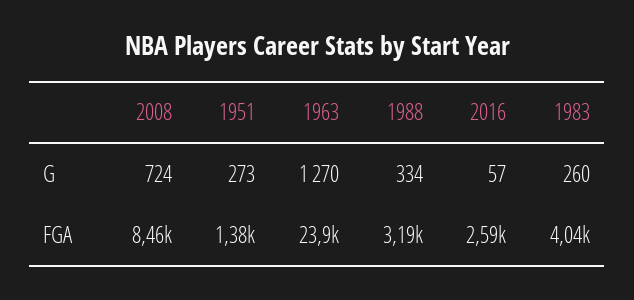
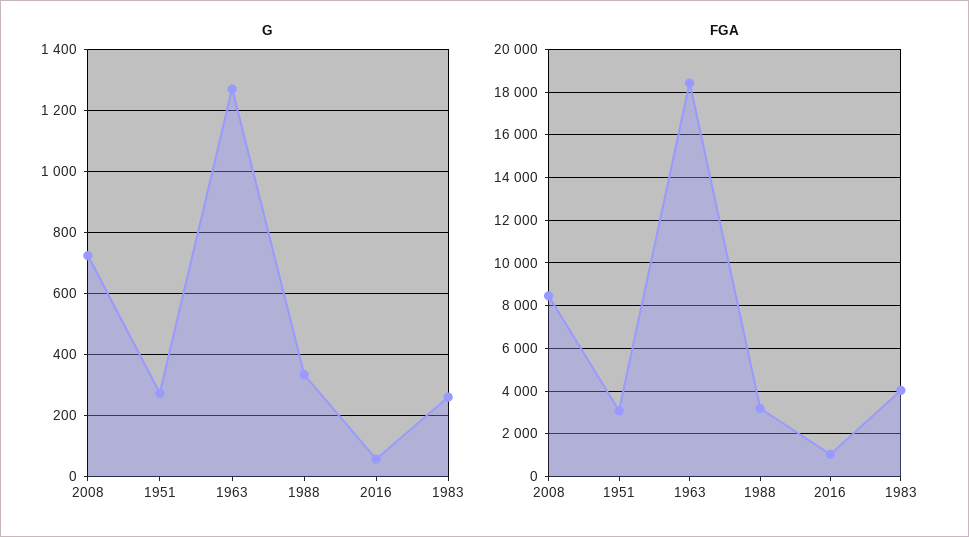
FGA, 1951: 1380 -> 3000
FGA, 1963: 23900 -> 18500
FGA, 2016: 2590 -> 1000

